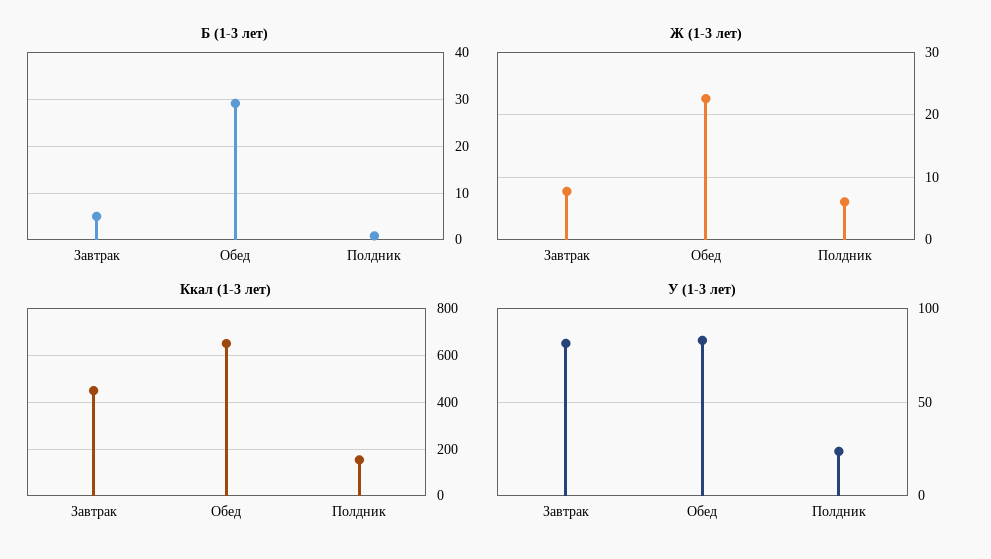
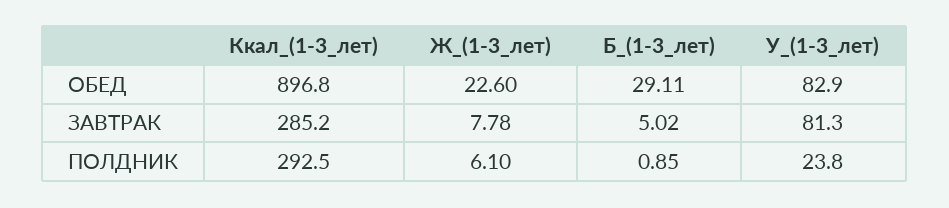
Ккал (1-3 лет), Завтрак: 450 -> 285.2
Ккал (1-3 лет), Обед: 650 -> 896.8
Ккал (1-3 лет), Полдник: 150 -> 292.5

